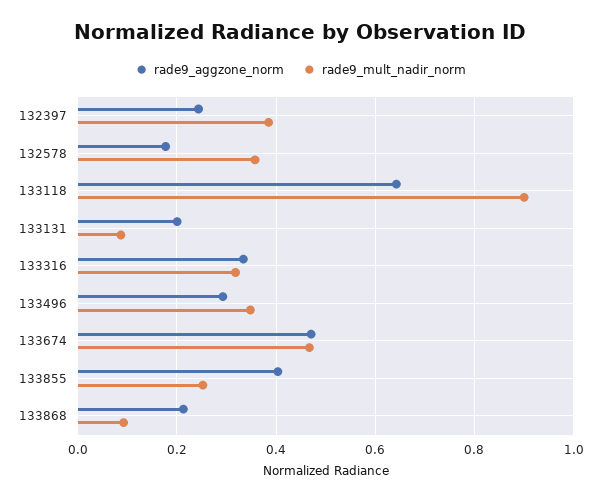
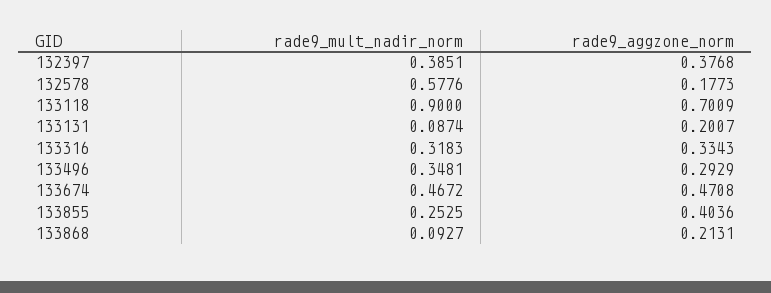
rade9_aggzone_norm, 132397: 0.24 -> 0.3768
rade9_mult_nadir_norm, 132578: 0.36 -> 0.5776
rade9_aggzone_norm, 133118: 0.64 -> 0.7009

